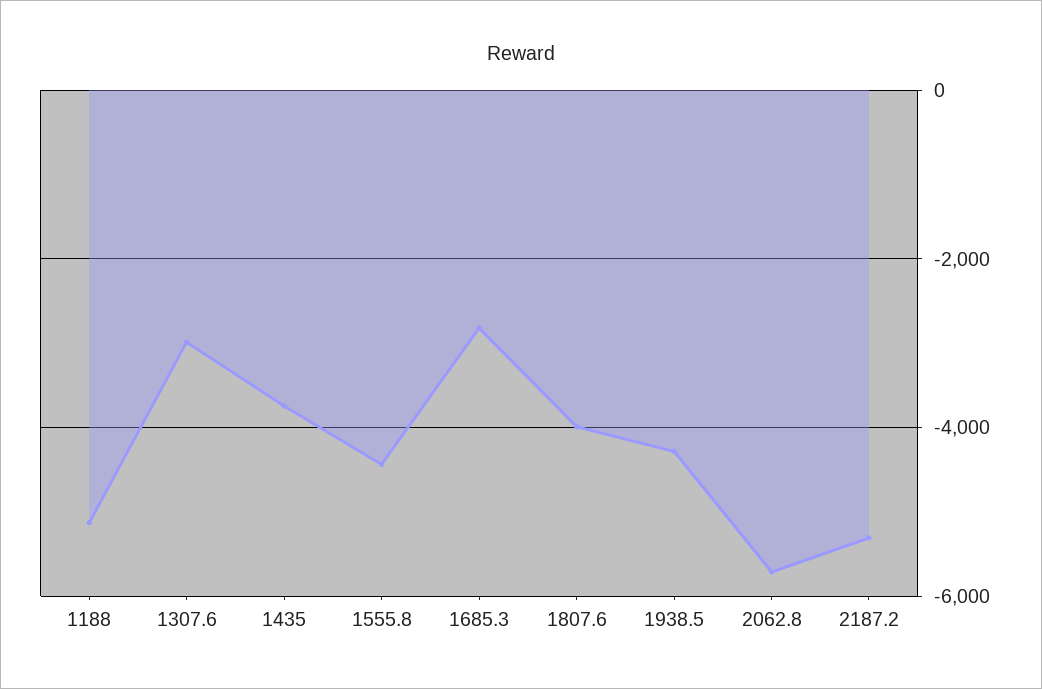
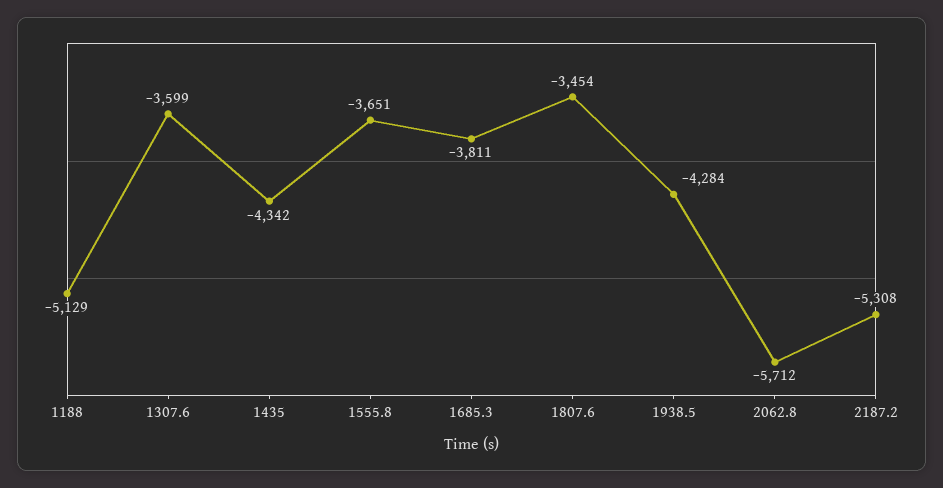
1307.6: -3000 -> -3599
1435: -3800 -> -4342
1555.8: -4400 -> -3651
1685.3: -2800 -> -3811
1807.6: -4000 -> -3454

